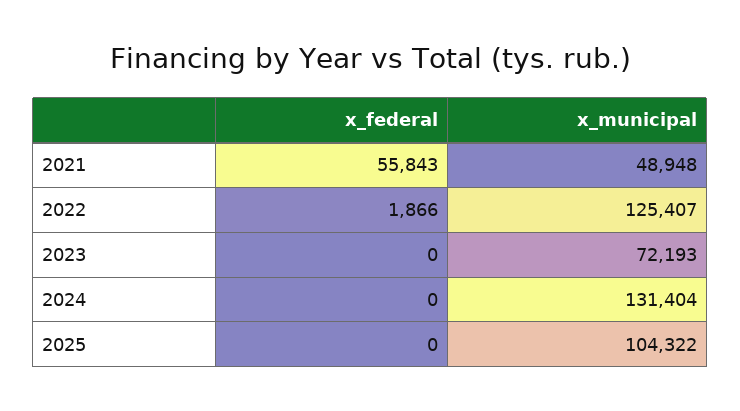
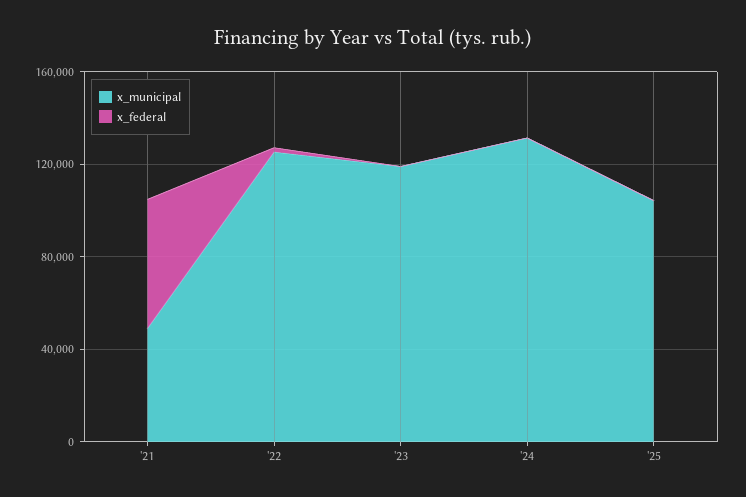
x_municipal, 2023: 72193 -> 120000

